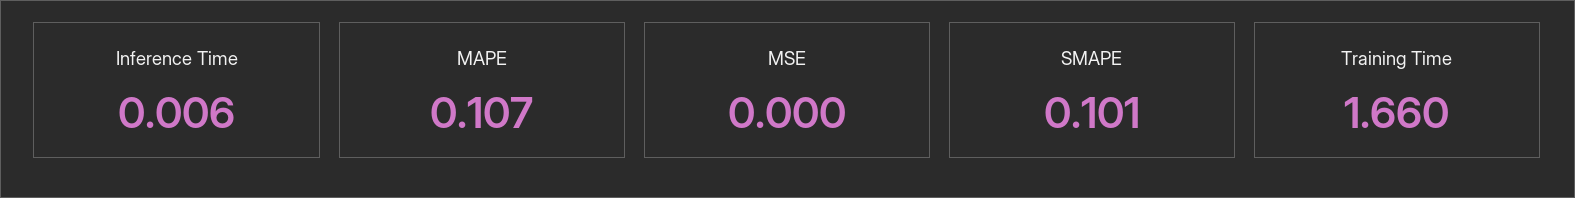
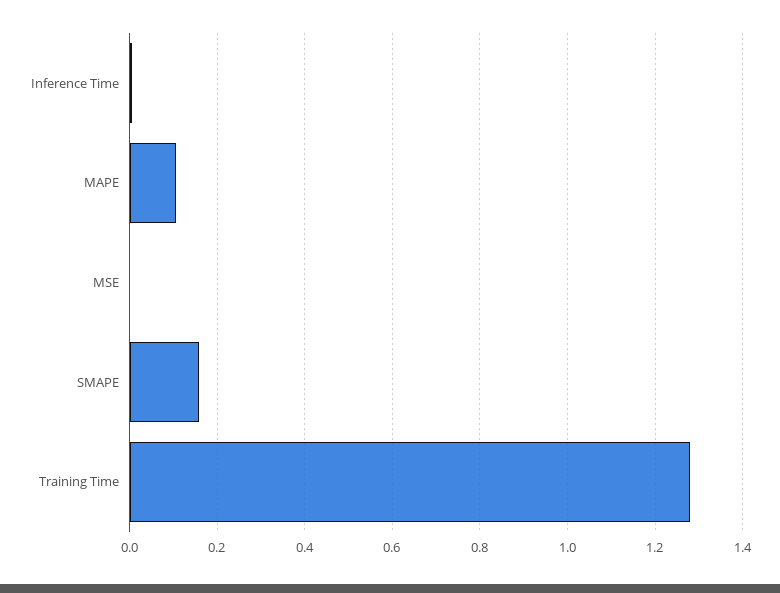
SMAPE: 0.101 -> 0.16
Training Time: 1.66 -> 1.28

